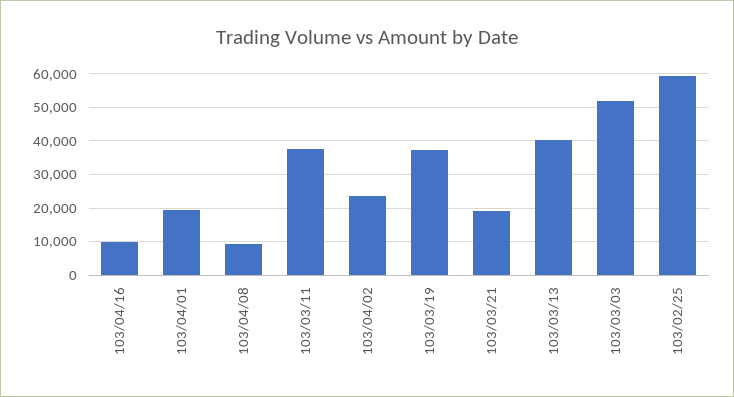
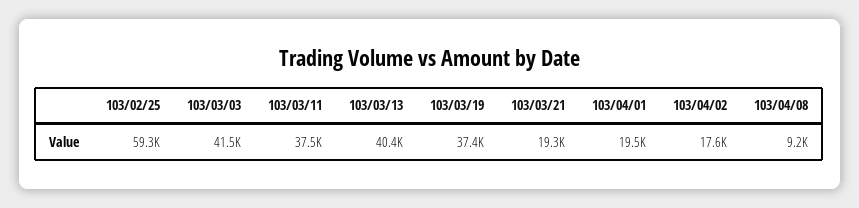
103/04/16: 10000 -> none
103/04/02: 24000 -> 17600
103/03/03: 52000 -> 41500

